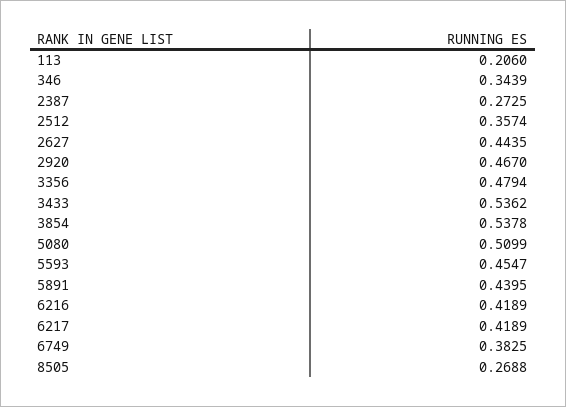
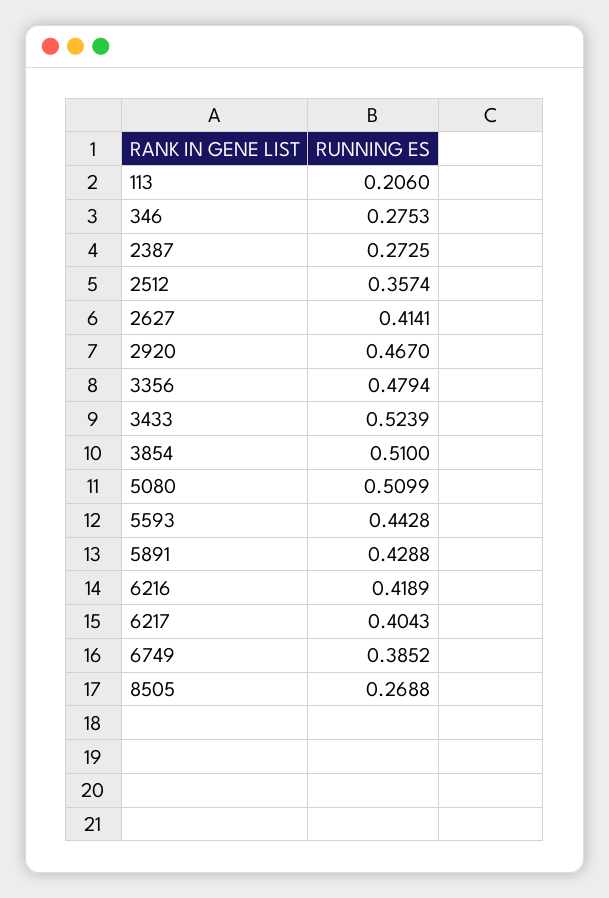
346: 0.3439 -> 0.2753
2627: 0.4435 -> 0.4141
3433: 0.5362 -> 0.5239
3854: 0.5378 -> 0.51
5593: 0.4547 -> 0.4428
5891: 0.4395 -> 0.4288
6217: 0.4189 -> 0.4043
6749: 0.3825 -> 0.3852

